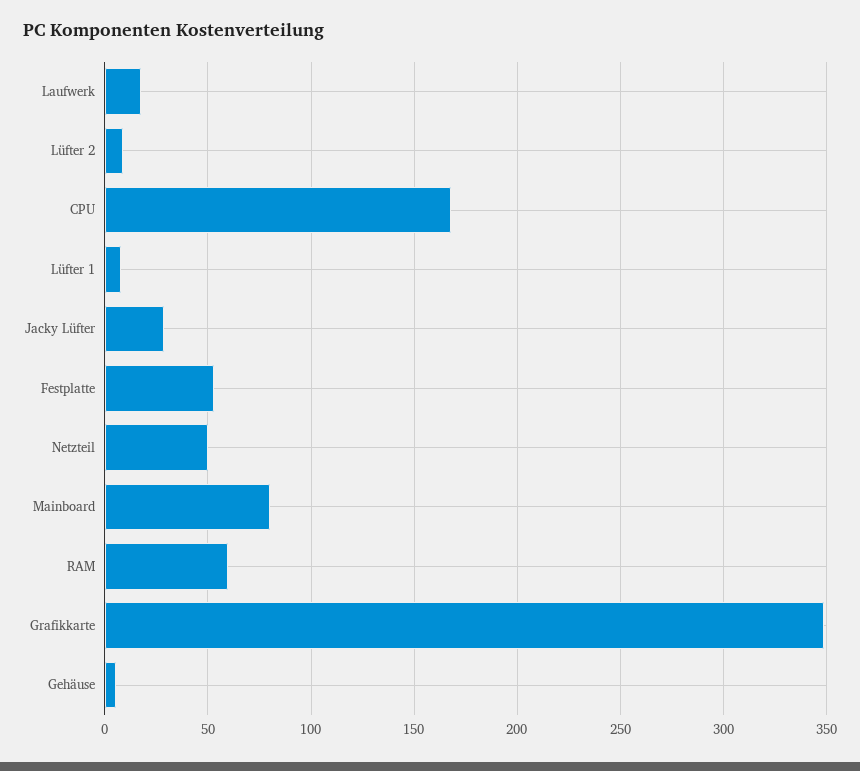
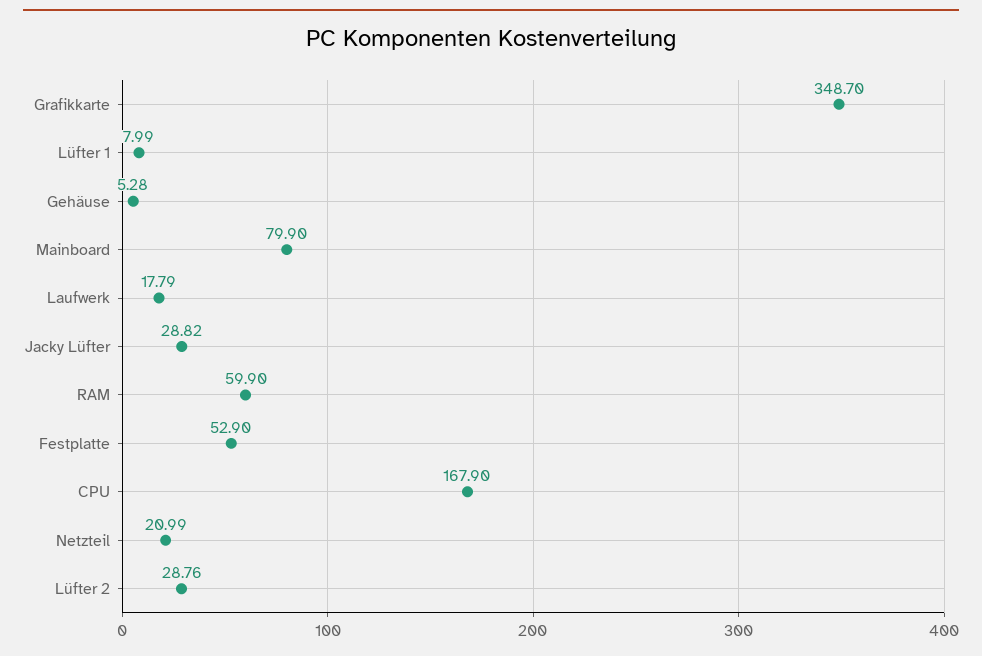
Lüfter 2: 10 -> 28.76
Netzteil: 50 -> 20.99

